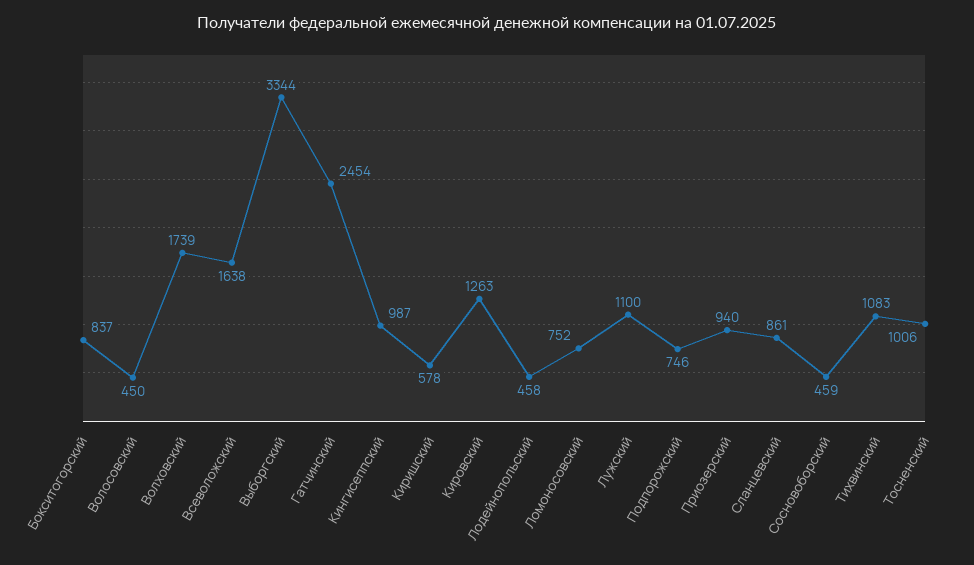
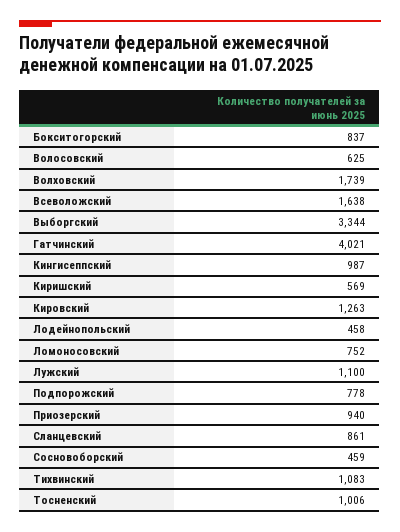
Волосовский: 450 -> 625
Гатчинский: 2454 -> 4021
Киришский: 578 -> 569
Подпорожский: 746 -> 778

